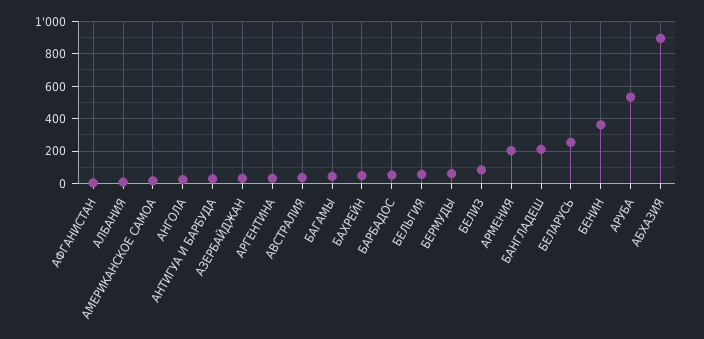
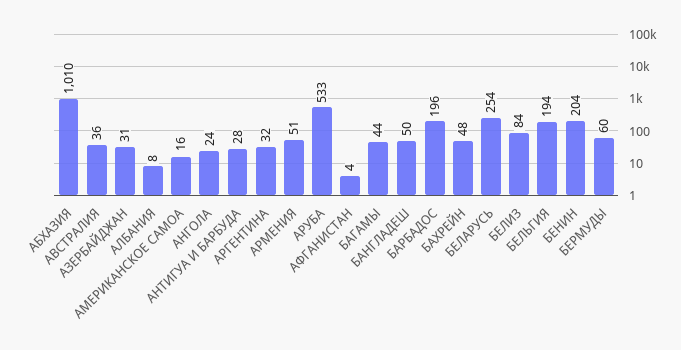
БАРБАДОС: 50 -> 196
БЕЛЬГИЯ: 50 -> 194
АРМЕНИЯ: 200 -> 51
БАНГЛАДЕШ: 200 -> 50
БЕНИН: 350 -> 204
АБХАЗИЯ: 900 -> 1010

